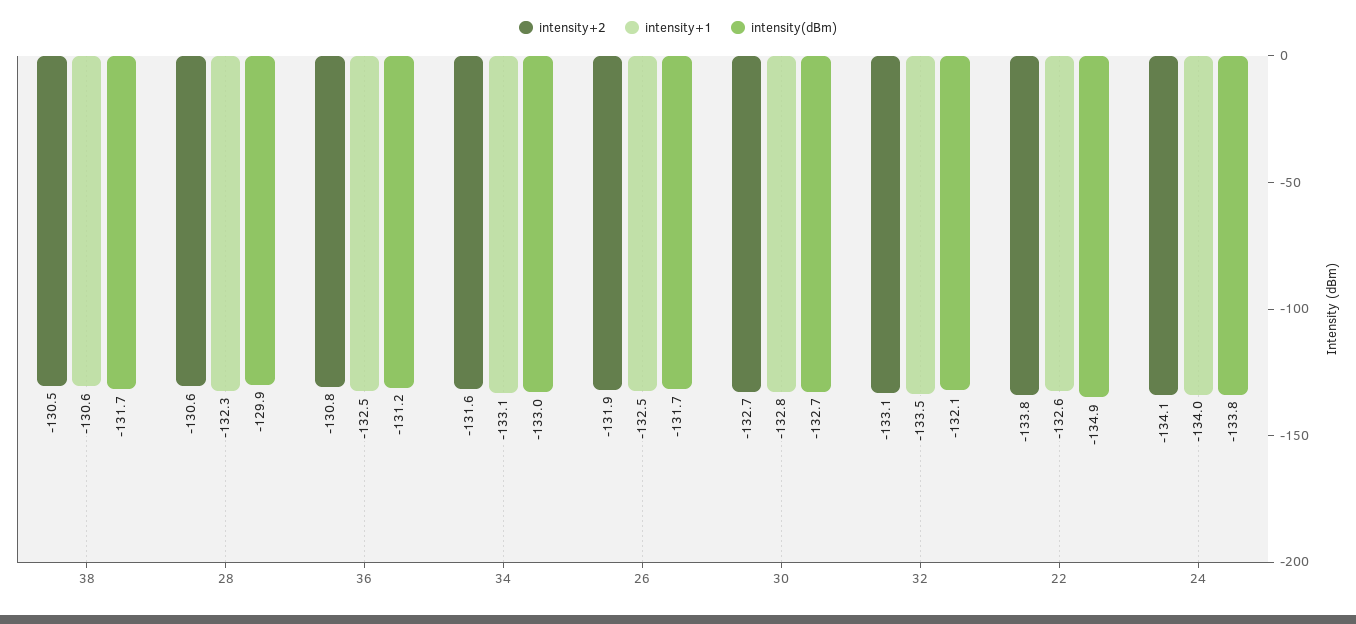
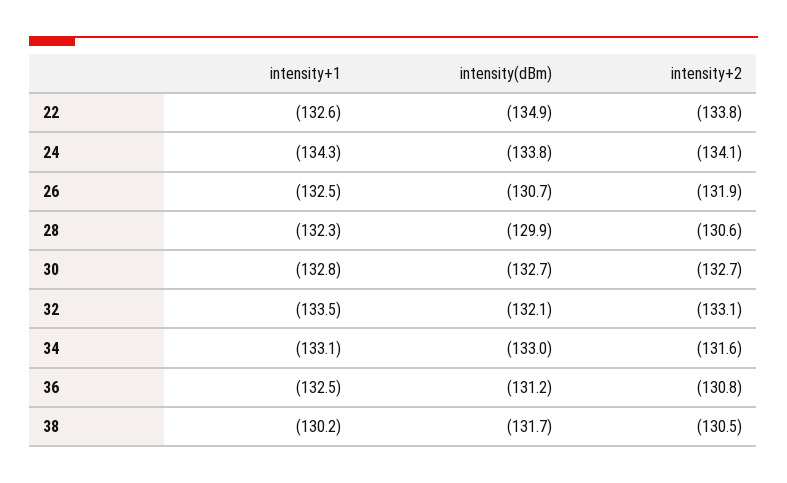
intensity+1, 38: -130.6 -> -130.2
intensity(dBm), 26: -131.7 -> -130.7
intensity+1, 24: -134 -> -134.3

